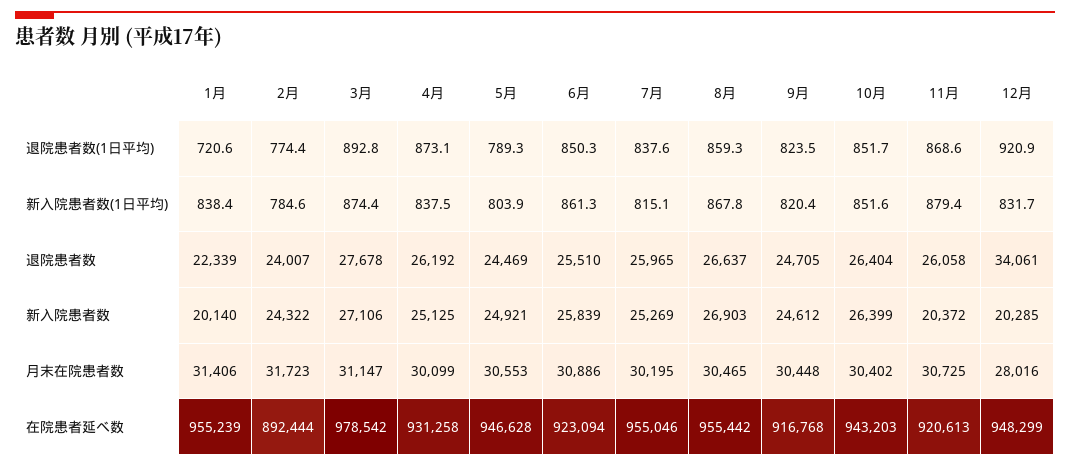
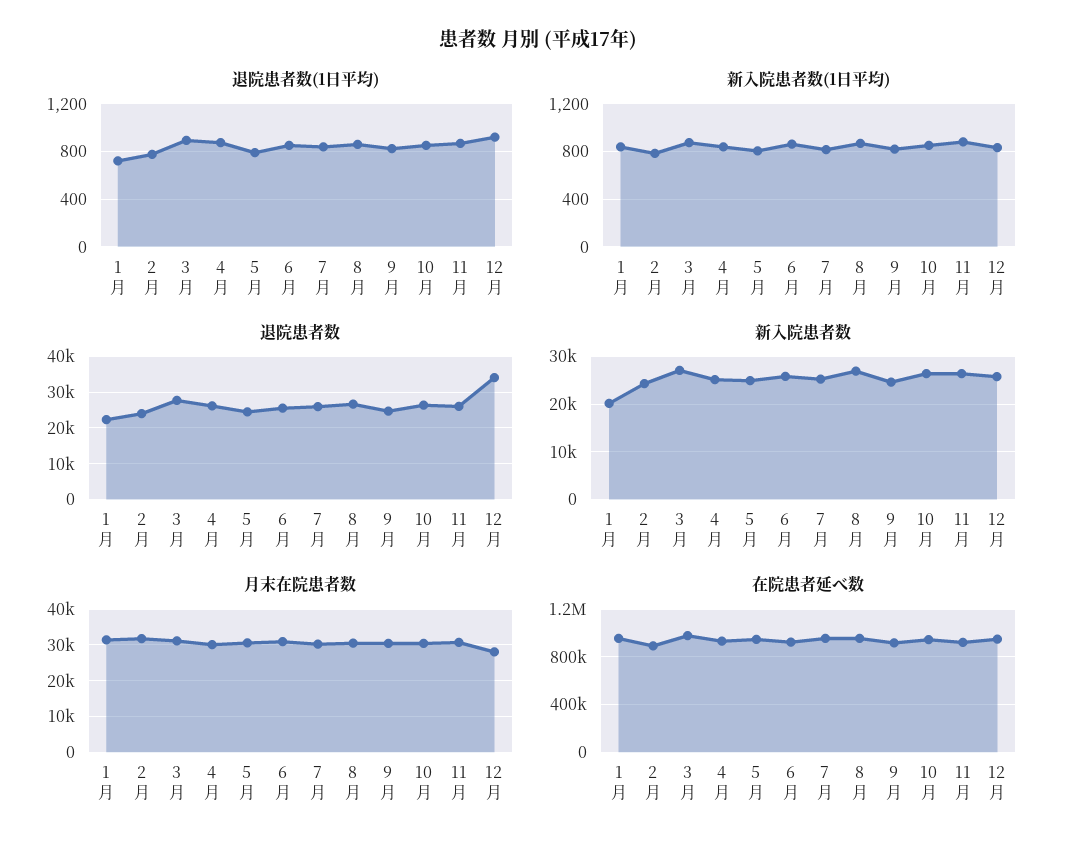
新入院患者数, 11月: 20372 -> 26000
新入院患者数, 12月: 20285 -> 26000

